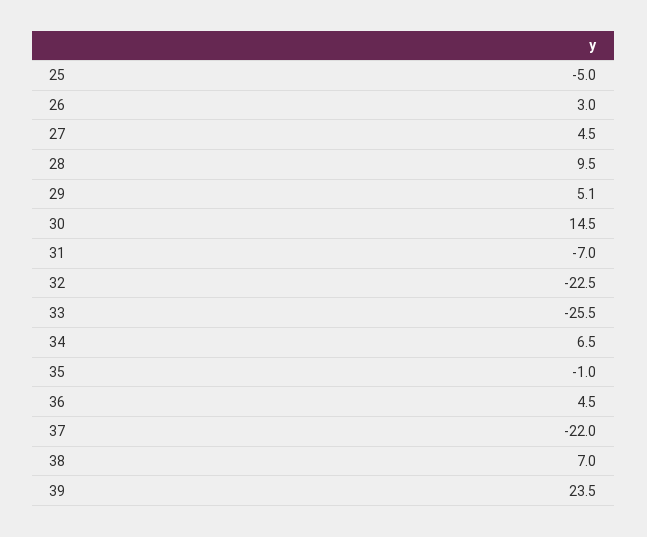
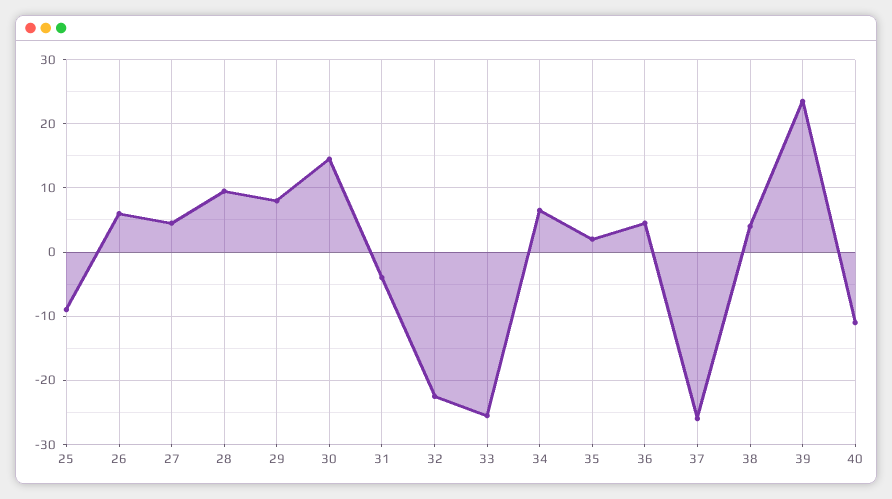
25: -5 -> -9
26: 3 -> 6
29: 5.1 -> 8
31: -7 -> -4
35: -1 -> 2
37: -22 -> -26
38: 7 -> 4
40: none -> -11

